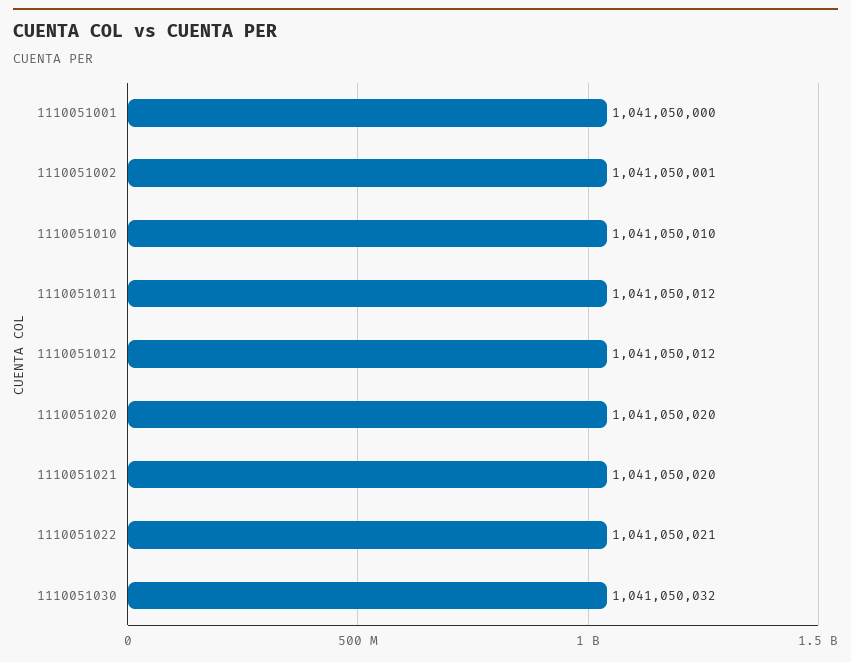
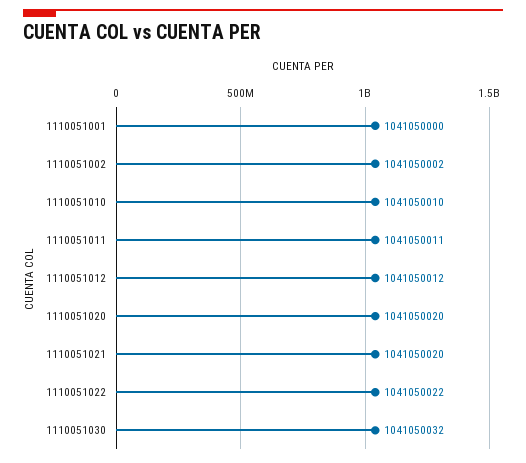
1110051002: 1041050001 -> 1041050002
1110051011: 1041050012 -> 1041050011
1110051022: 1041050021 -> 1041050022

